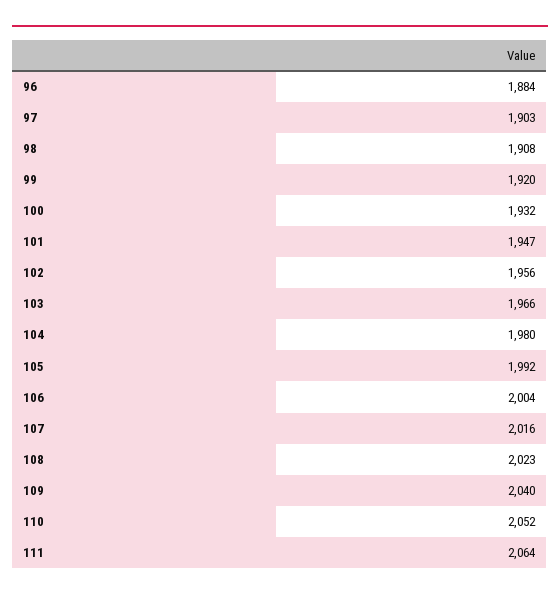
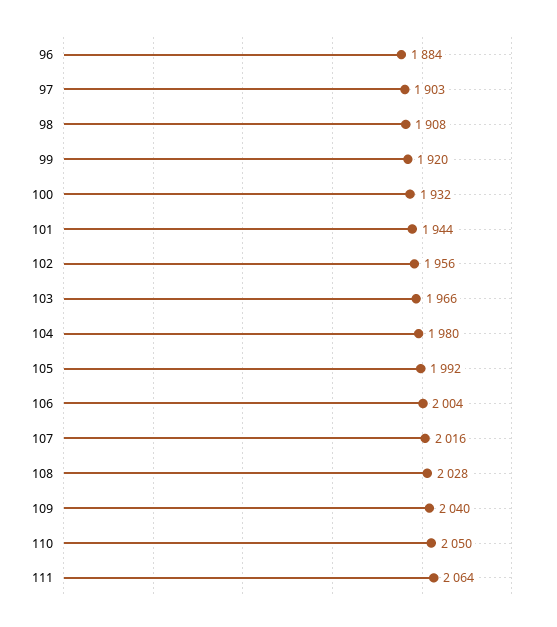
101: 1947 -> 1944
108: 2023 -> 2028
110: 2052 -> 2050

